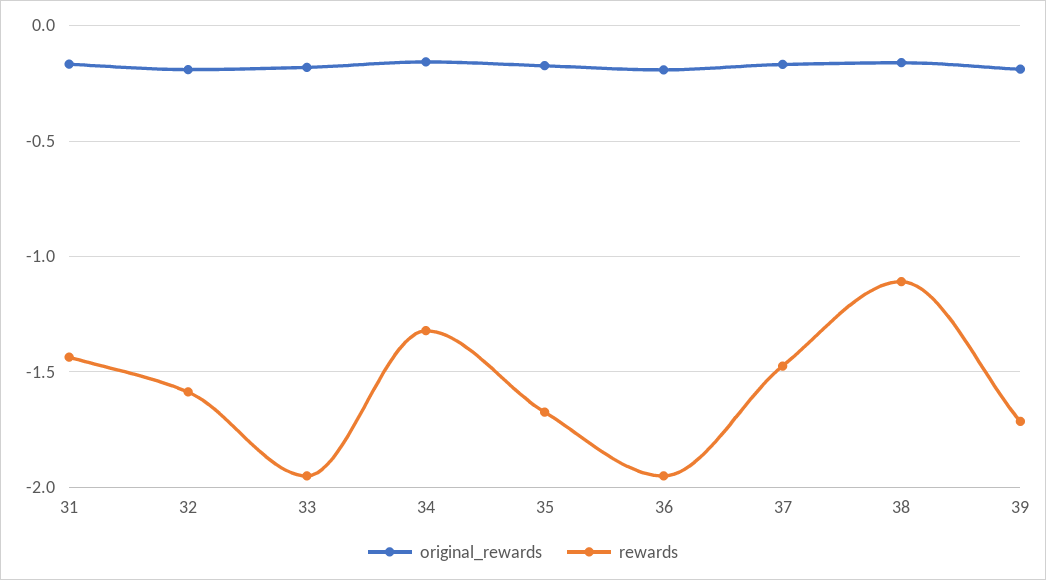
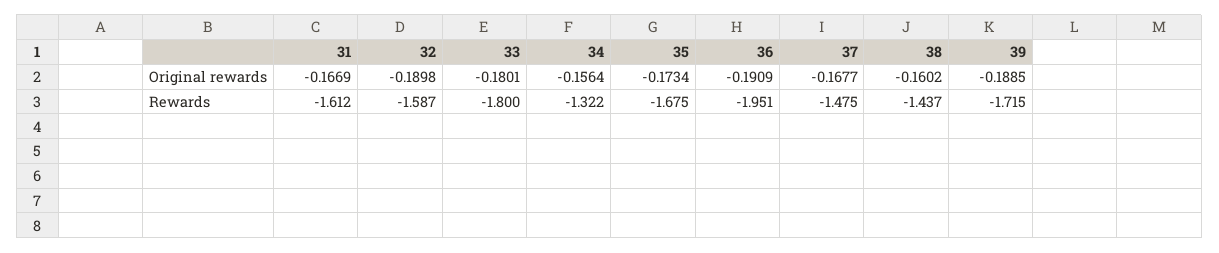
rewards, 31: -1.45 -> -1.612
rewards, 33: -1.95 -> -1.8
rewards, 38: -1.1 -> -1.437

